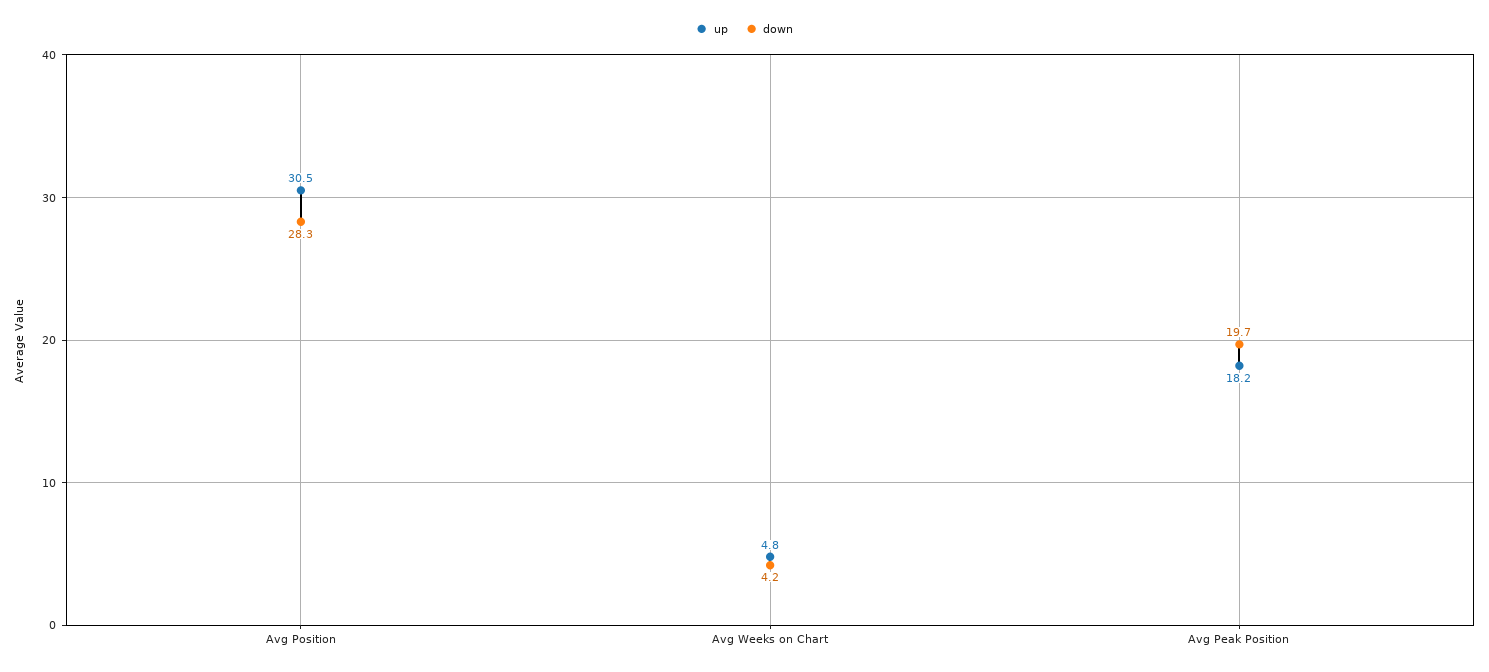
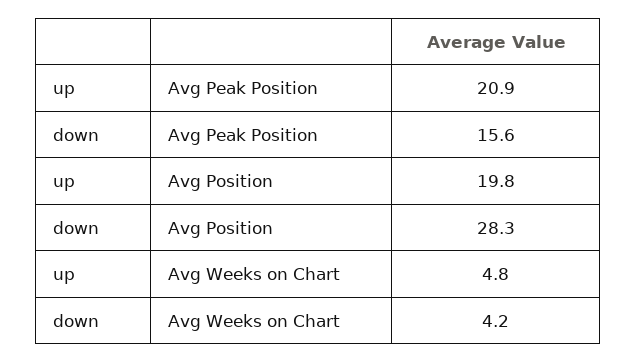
up, Avg Position: 30.5 -> 19.8
up, Avg Peak Position: 18.2 -> 20.9
down, Avg Peak Position: 19.7 -> 15.6

